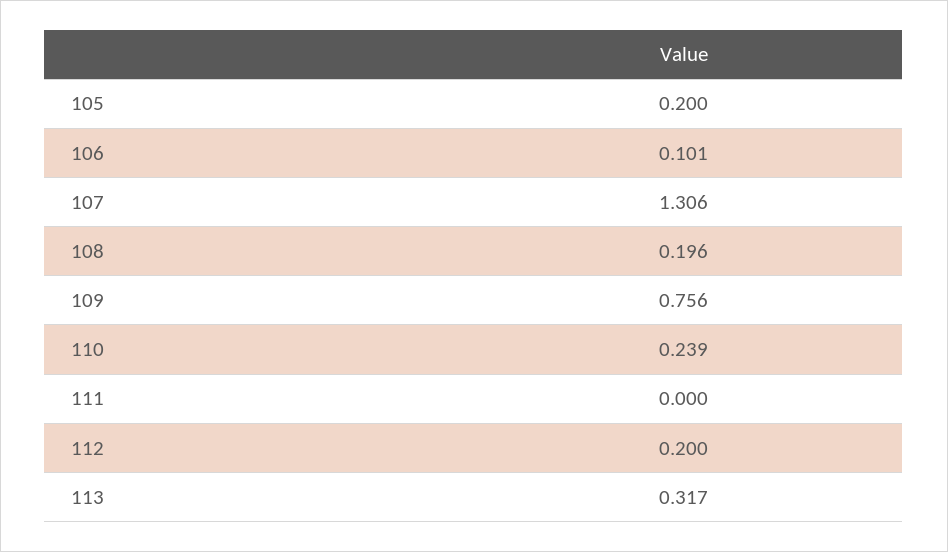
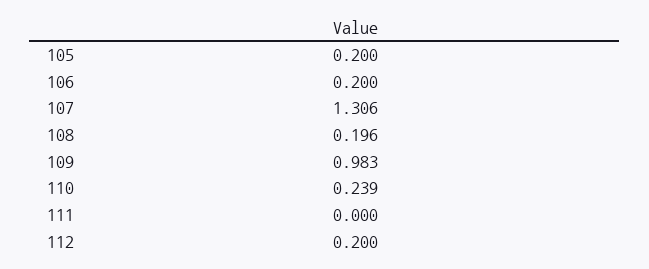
106: 0.101 -> 0.2
109: 0.756 -> 0.983
113: 0.317 -> none

